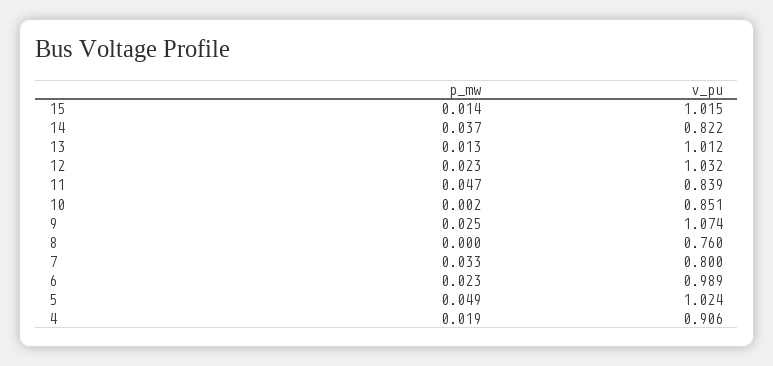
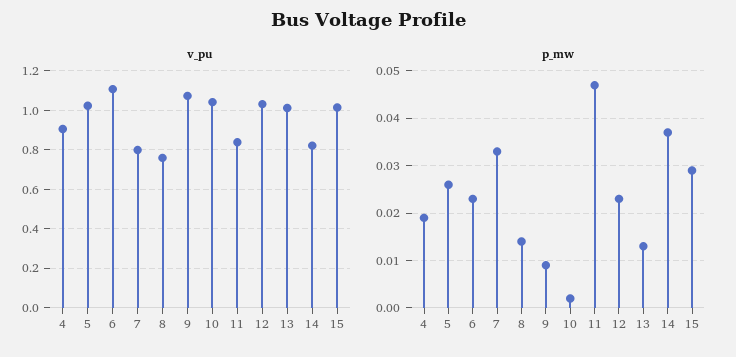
p_mw, 15: 0.014 -> 0.03
v_pu, 10: 0.851 -> 1.05
p_mw, 9: 0.025 -> 0.01
p_mw, 8: 0 -> 0.015
v_pu, 6: 0.989 -> 1.1
p_mw, 5: 0.049 -> 0.025

